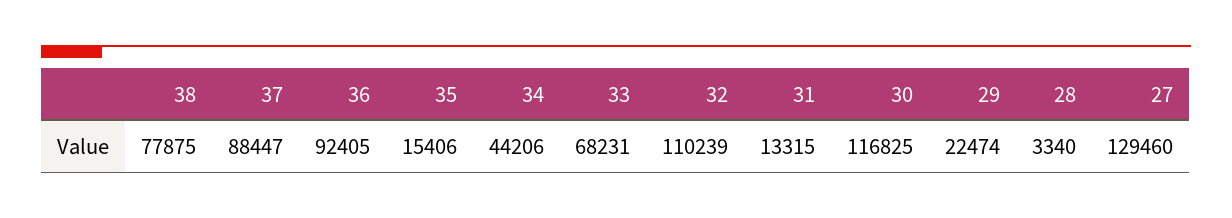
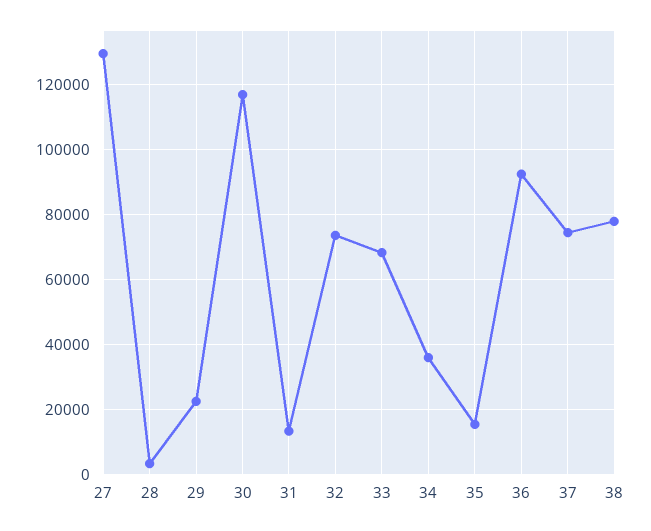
37: 88447 -> 74000
34: 44206 -> 36000
32: 110239 -> 74000

